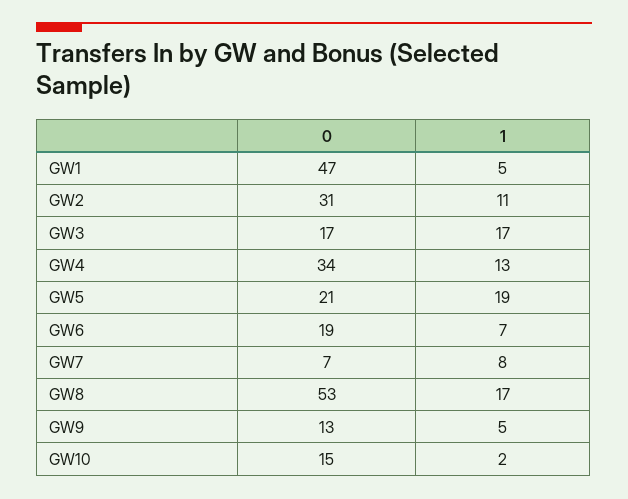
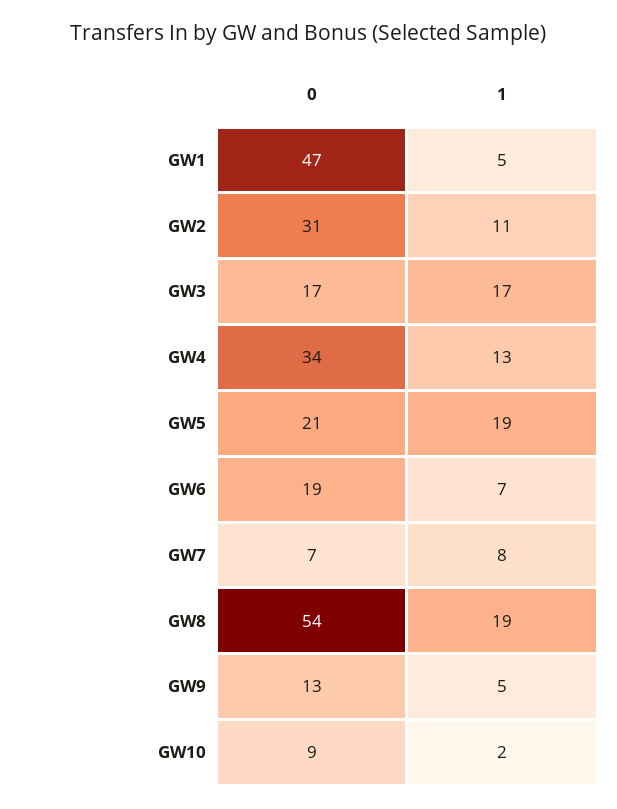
0, GW8: 53 -> 54
1, GW8: 17 -> 19
0, GW10: 15 -> 9

